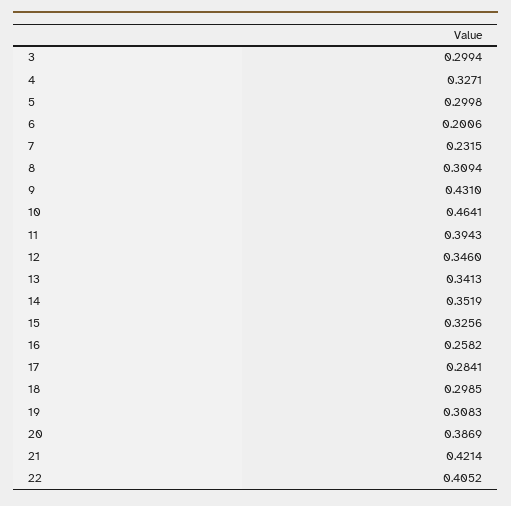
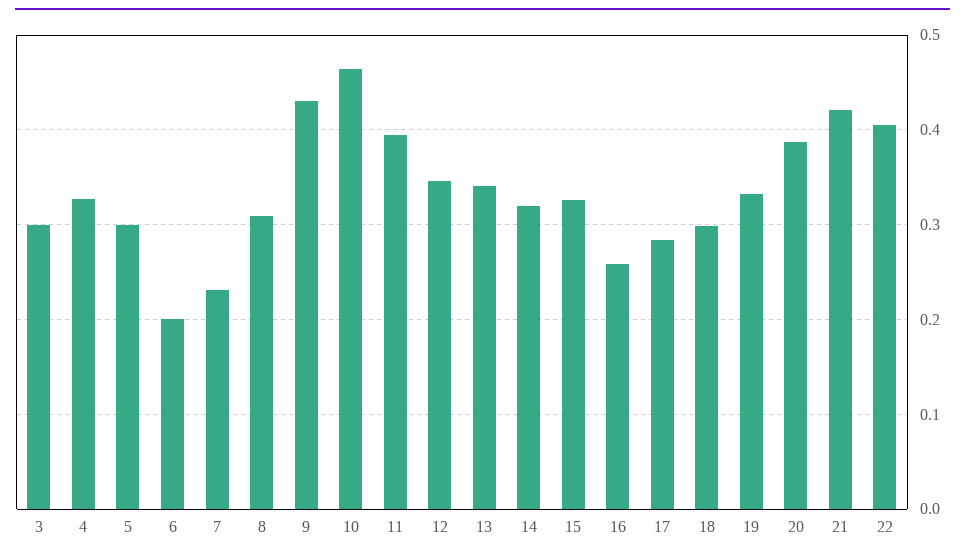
14: 0.3519 -> 0.32
19: 0.3083 -> 0.33

